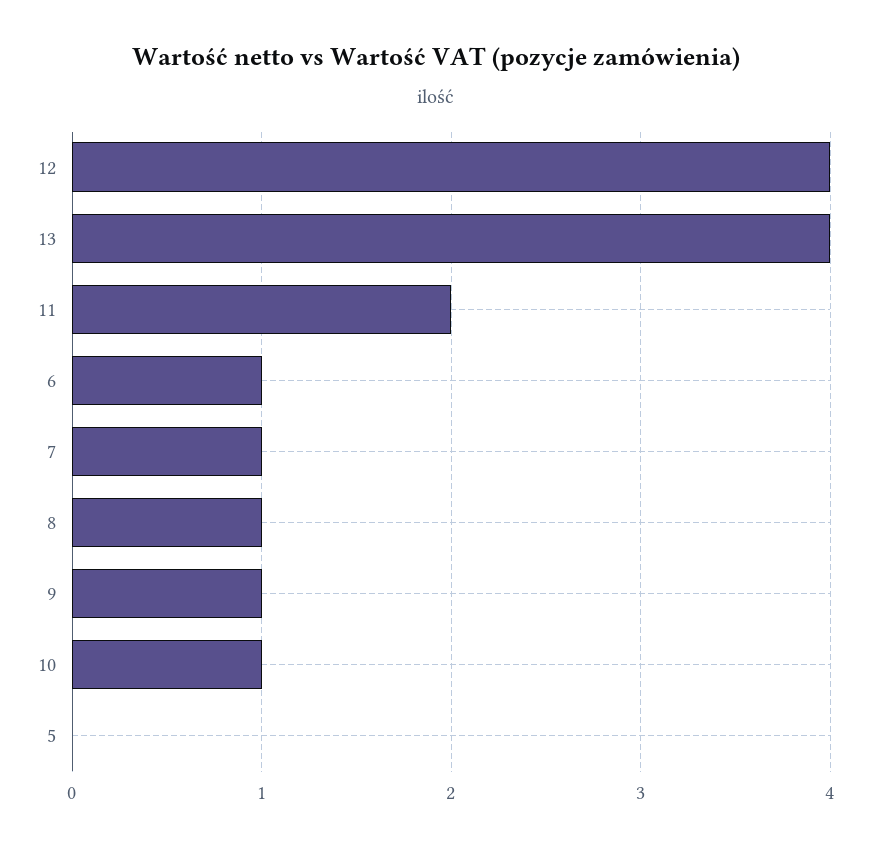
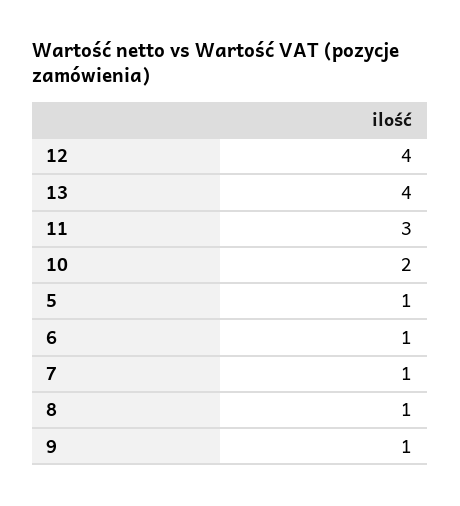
11: 2 -> 3
10: 1 -> 2
5: 0 -> 1

